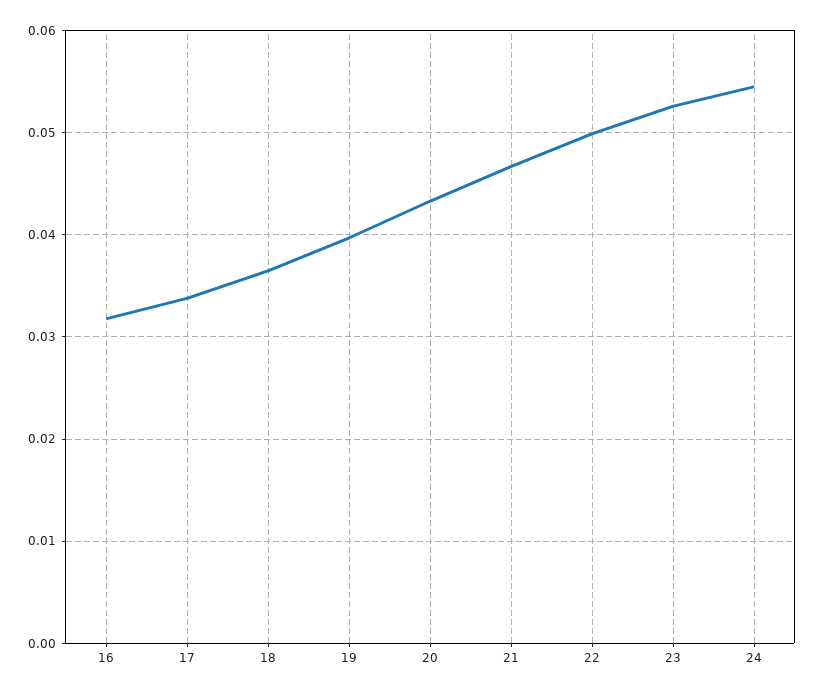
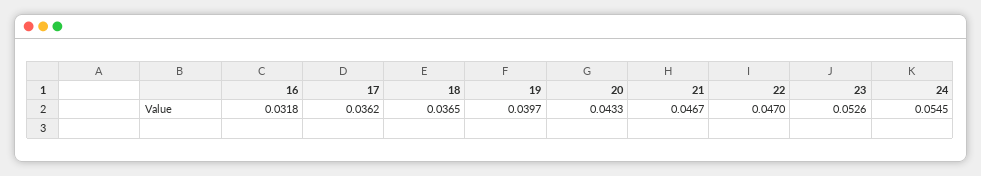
17: 0.034 -> 0.0362
22: 0.05 -> 0.047

